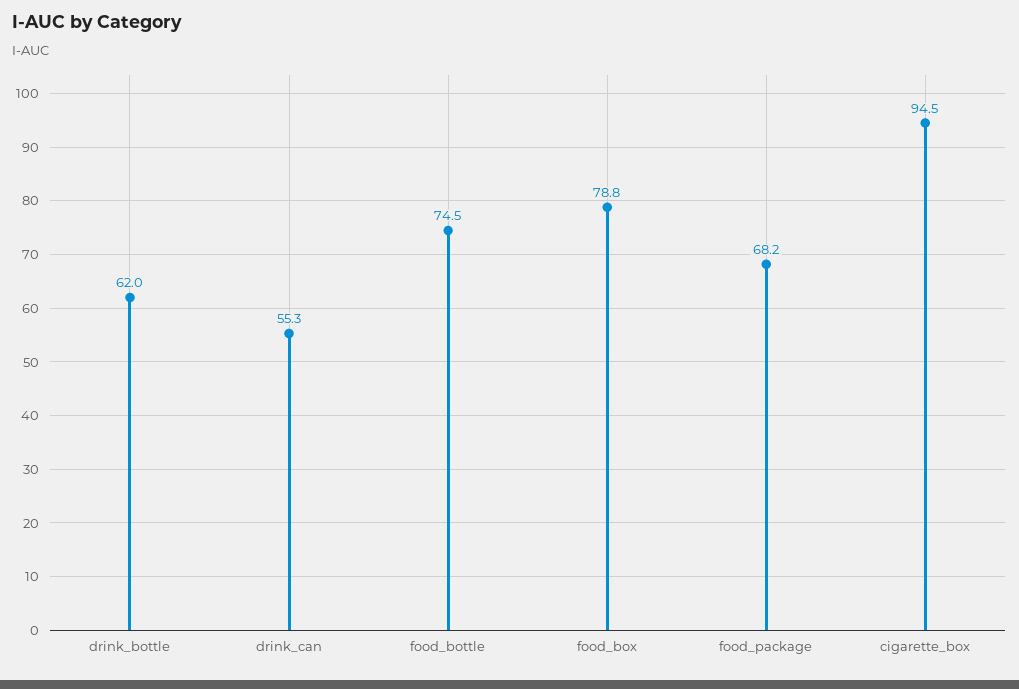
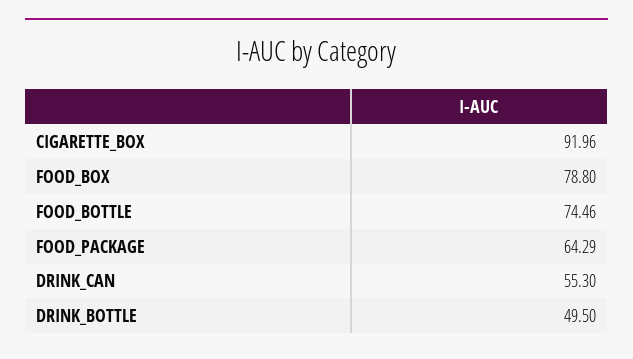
drink_bottle: 62 -> 49.5
food_package: 68.2 -> 64.29
cigarette_box: 94.5 -> 91.96

